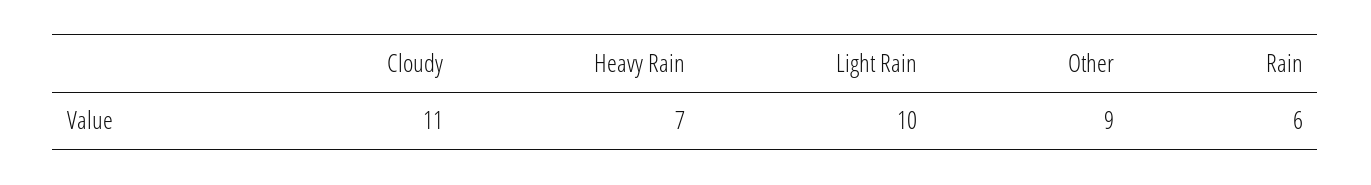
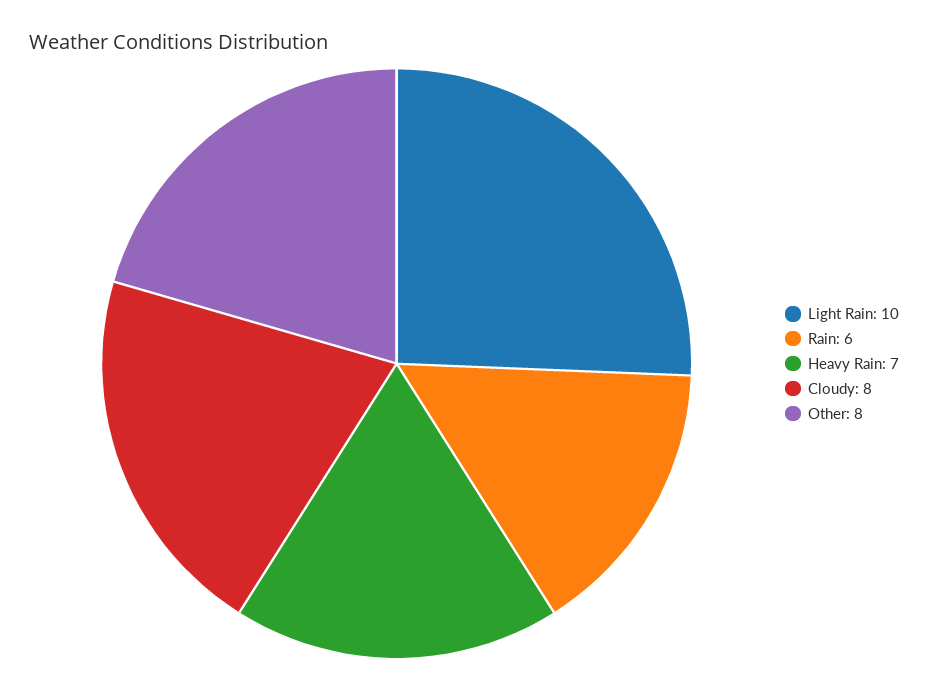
Cloudy: 11 -> 8
Other: 9 -> 8

